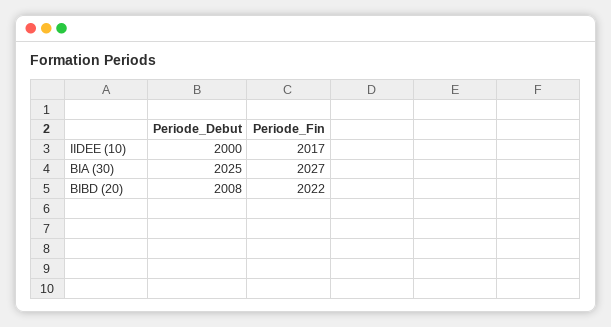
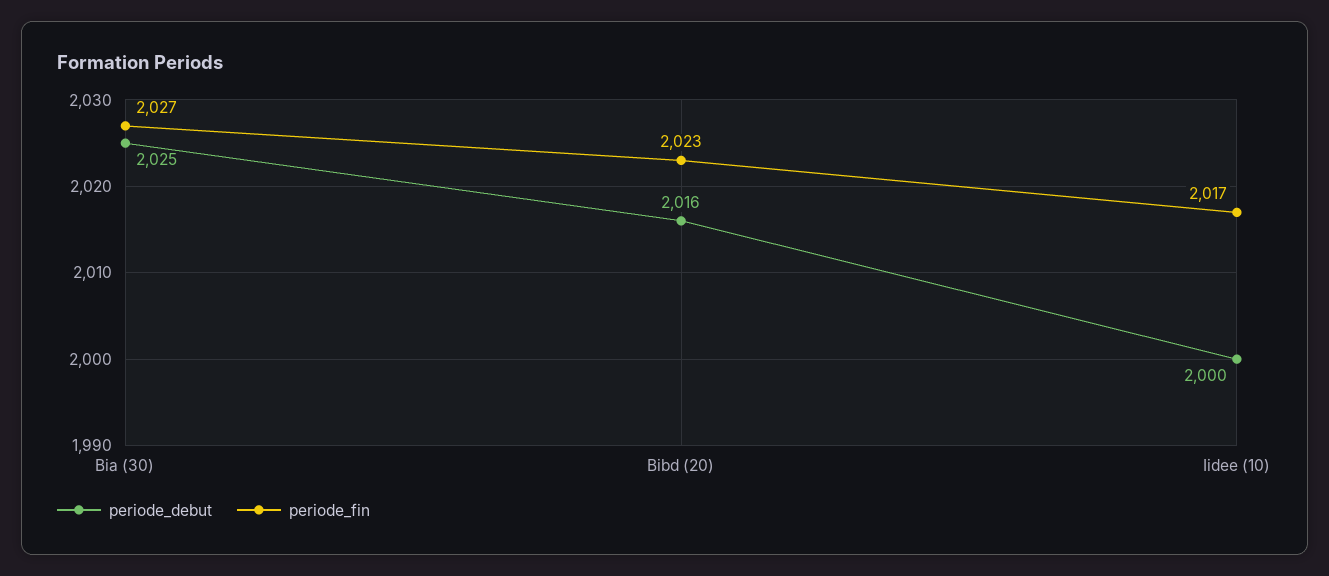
Periode_Debut, BIBD (20): 2008 -> 2016
Periode_Fin, BIBD (20): 2022 -> 2023

